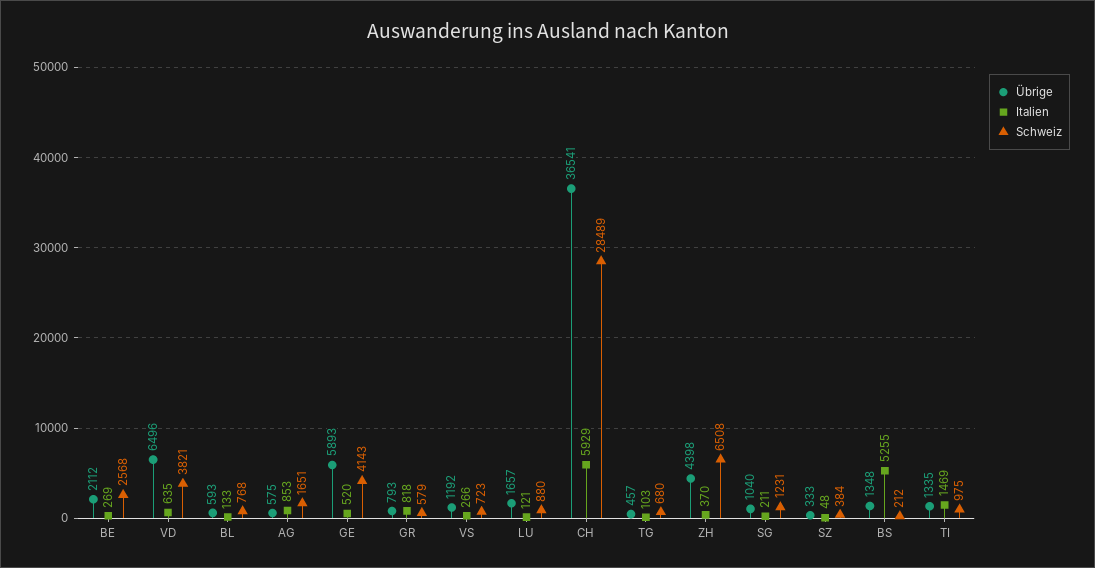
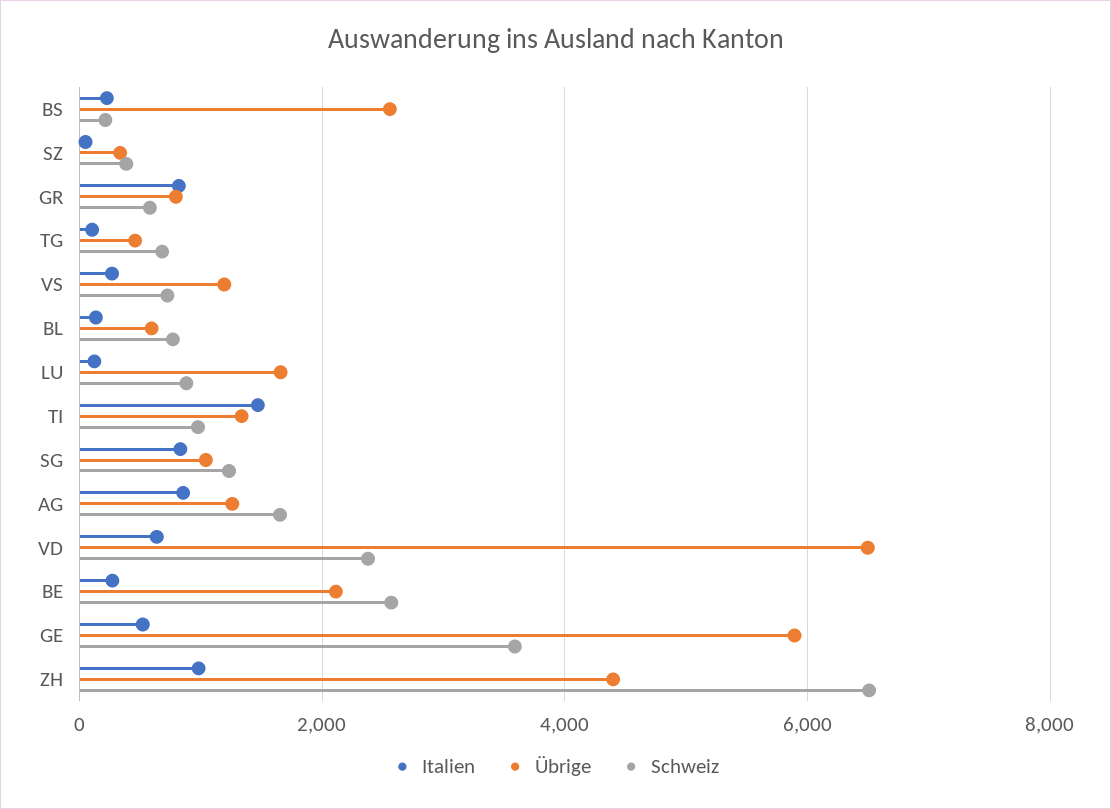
Schweiz, VD: 3821 -> 2400
Übrige, AG: 575 -> 1200
Schweiz, GE: 4143 -> 3600
Übrige, CH: 36541 -> none
Italien, CH: 5929 -> none
Schweiz, CH: 28489 -> none
Italien, ZH: 370 -> 1000
Italien, SG: 211 -> 800
Übrige, BS: 1348 -> 2600
Italien, BS: 5255 -> 200

